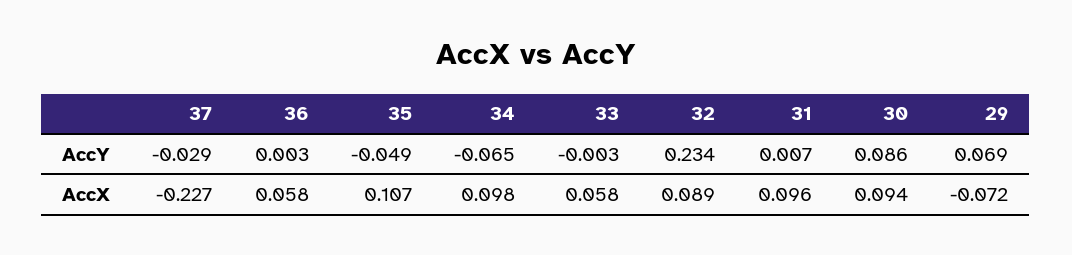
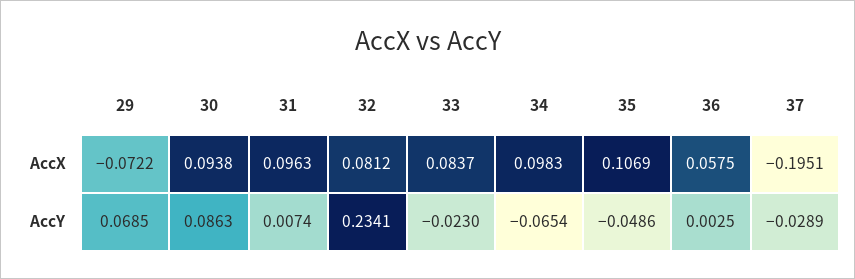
33, AccY: -0.003 -> -0.023
37, AccX: -0.227 -> -0.1951
33, AccX: 0.058 -> 0.0837
32, AccX: 0.089 -> 0.0812

